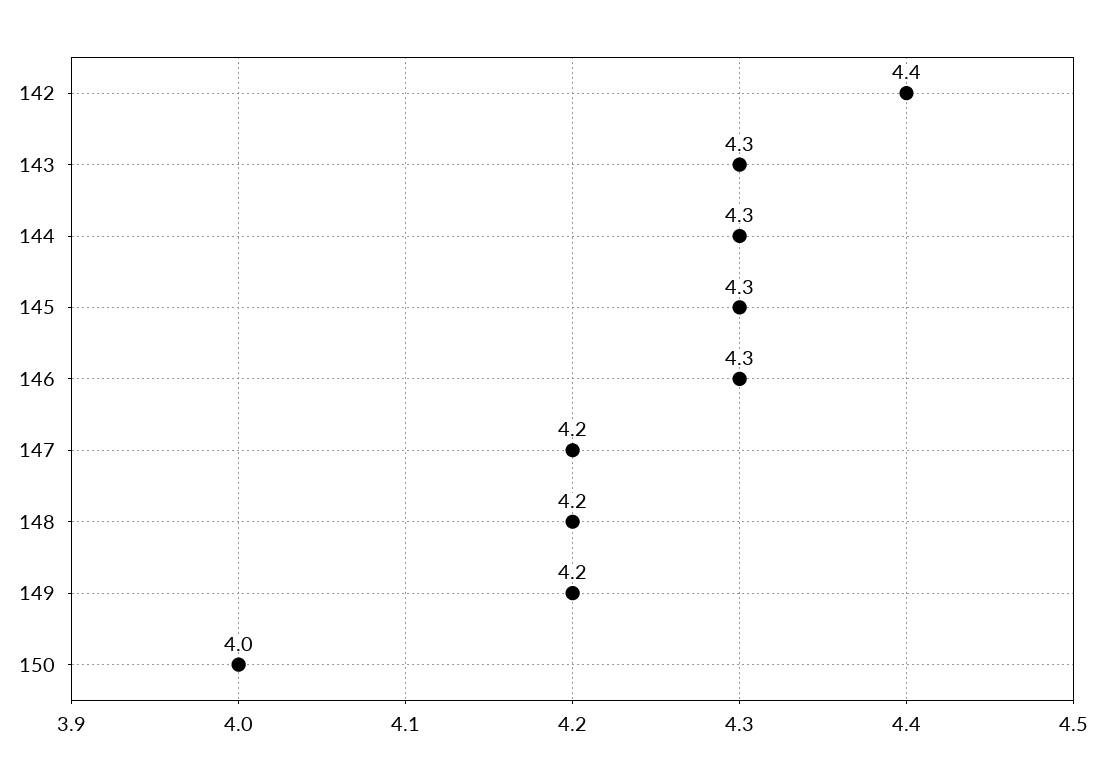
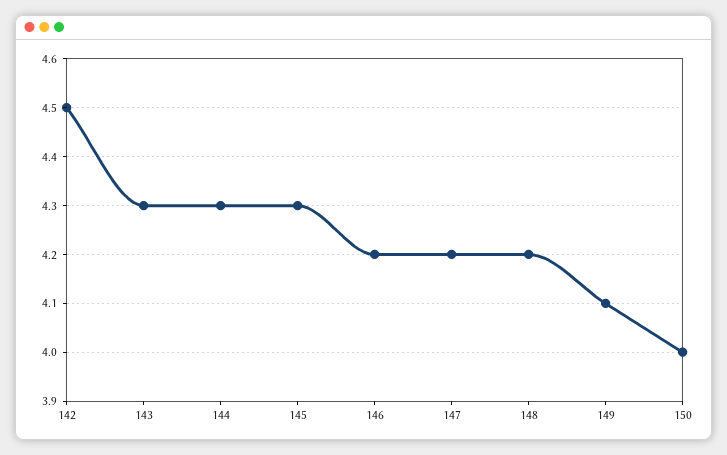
142: 4.4 -> 4.5
146: 4.3 -> 4.2
149: 4.2 -> 4.1

